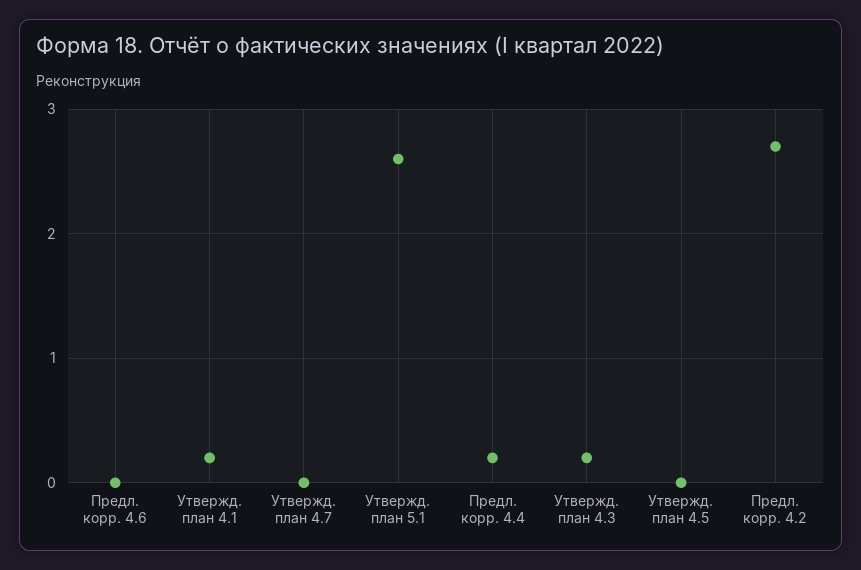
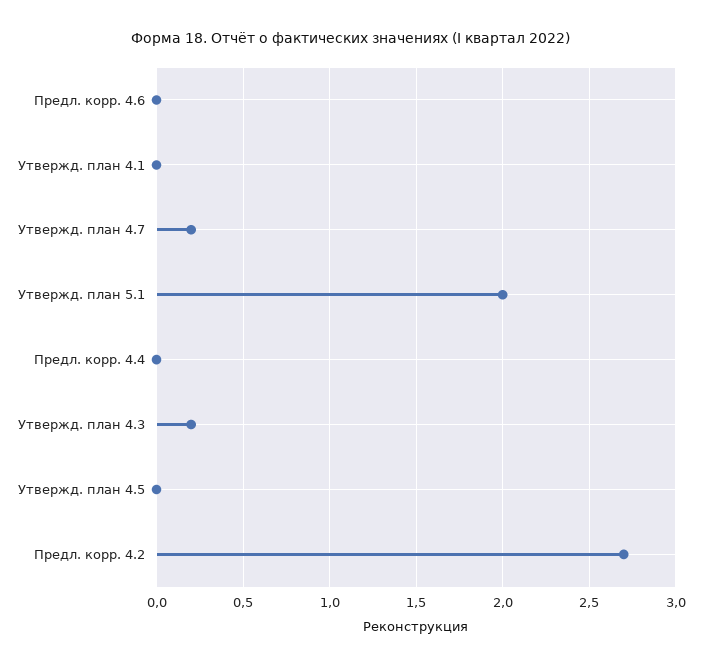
Утвержд. план 4.1: 0.2 -> 0
Утвержд. план 4.7: 0 -> 0.2
Утвержд. план 5.1: 2.6 -> 2
Предл. корр. 4.4: 0.2 -> 0

